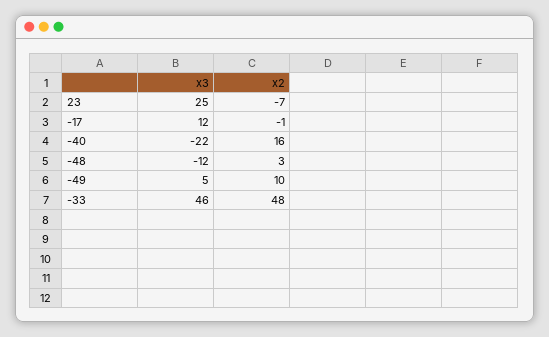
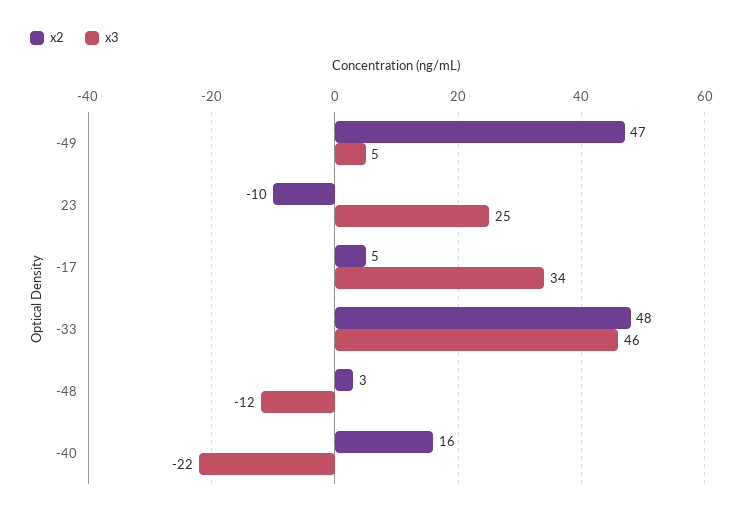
x2, 23: -7 -> -10
x3, -17: 12 -> 34
x2, -17: -1 -> 5
x2, -49: 10 -> 47

